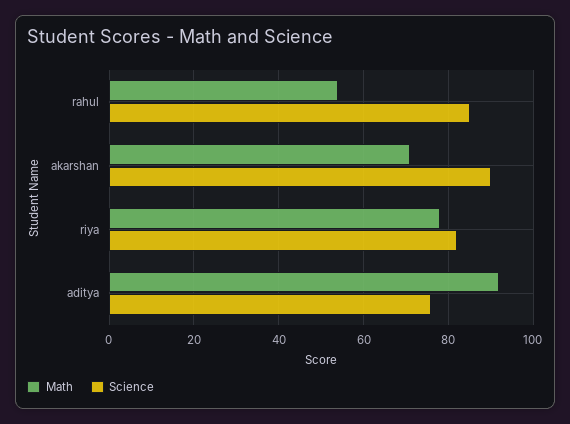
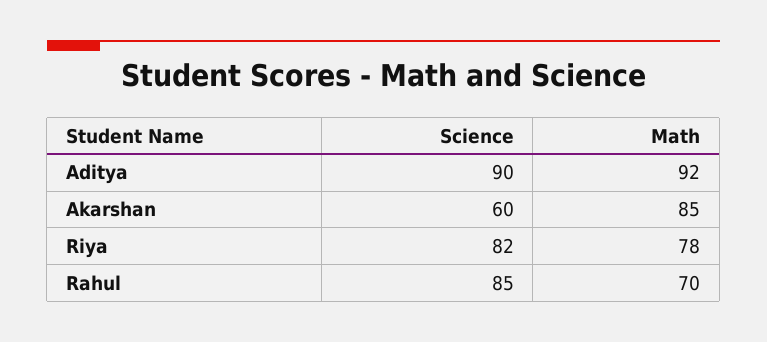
Math, rahul: 55 -> 70
Math, akarshan: 70 -> 85
Science, akarshan: 90 -> 60
Science, aditya: 75 -> 90

